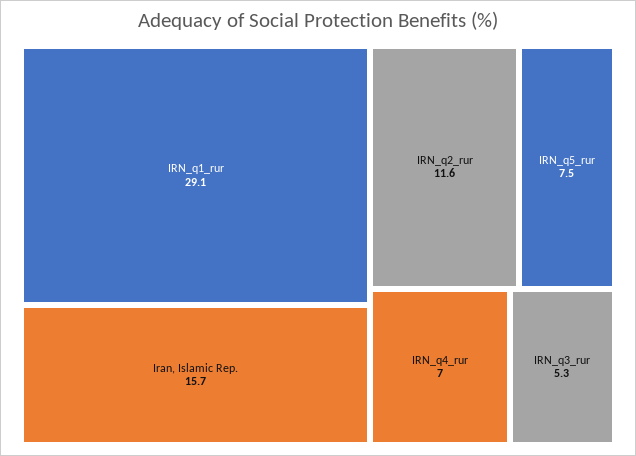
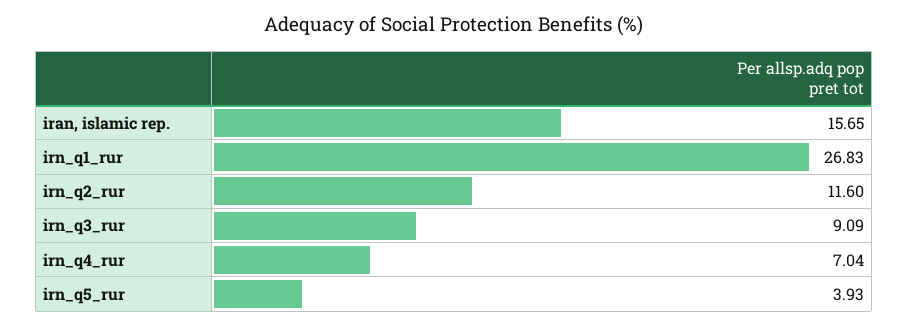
IRN_q1_rur: 29.1 -> 26.83
IRN_q5_rur: 7.5 -> 3.93
IRN_q3_rur: 5.3 -> 9.09

